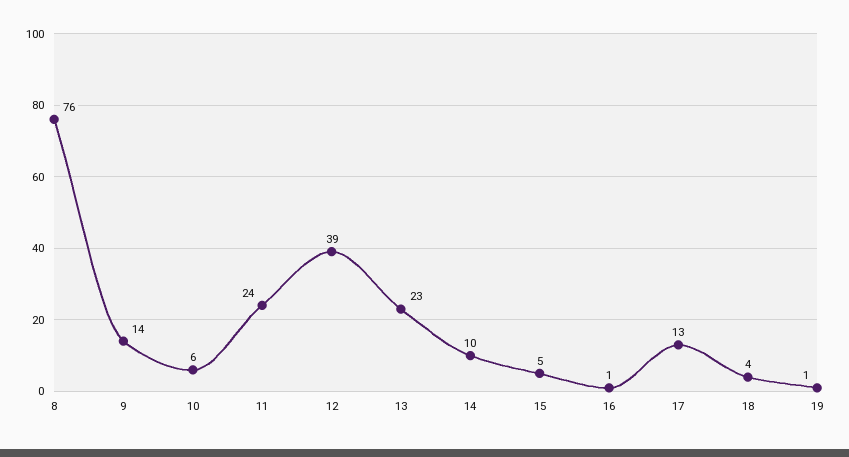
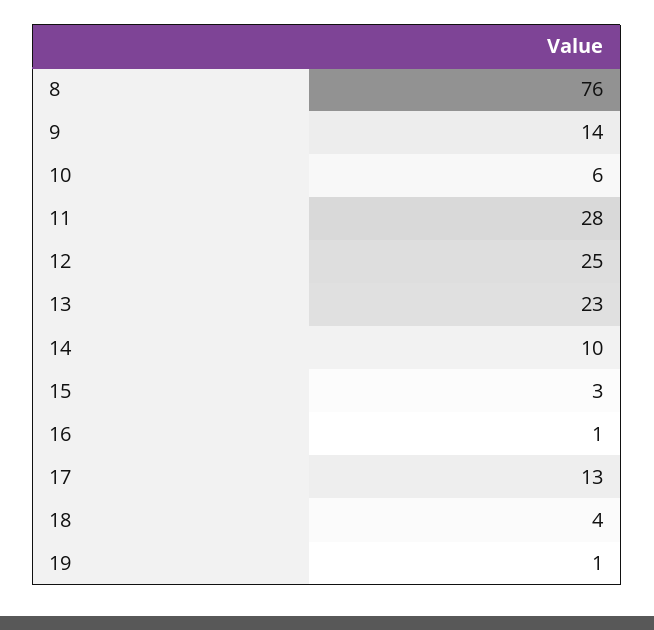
11: 24 -> 28
12: 39 -> 25
15: 5 -> 3

